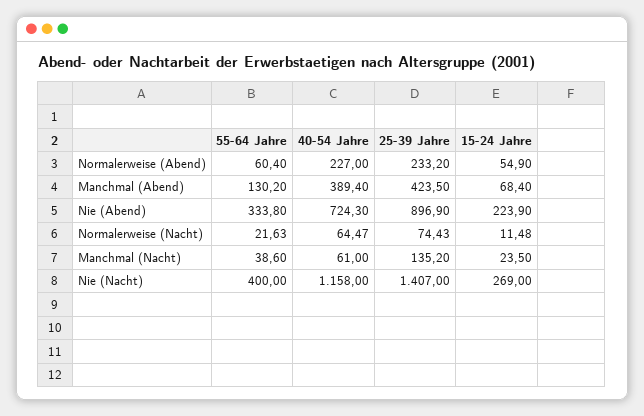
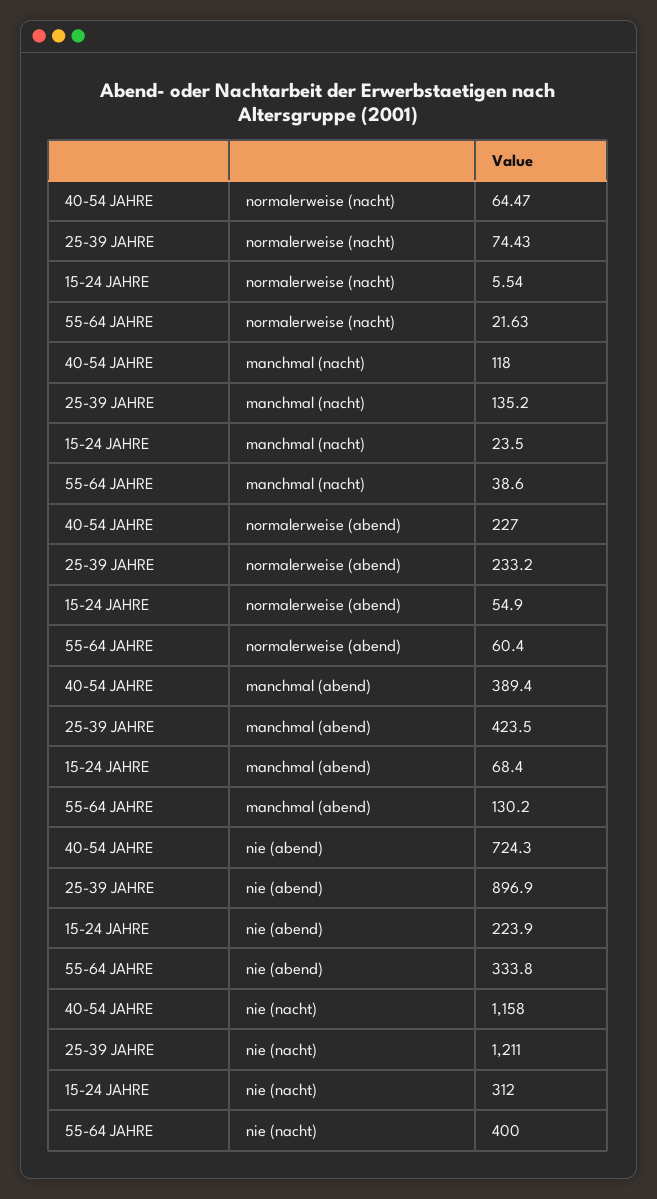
15-24 Jahre, Normalerweise (Nacht): 11.48 -> 5.54
40-54 Jahre, Manchmal (Nacht): 61 -> 118
25-39 Jahre, Nie (Nacht): 1407 -> 1211
15-24 Jahre, Nie (Nacht): 269 -> 312

